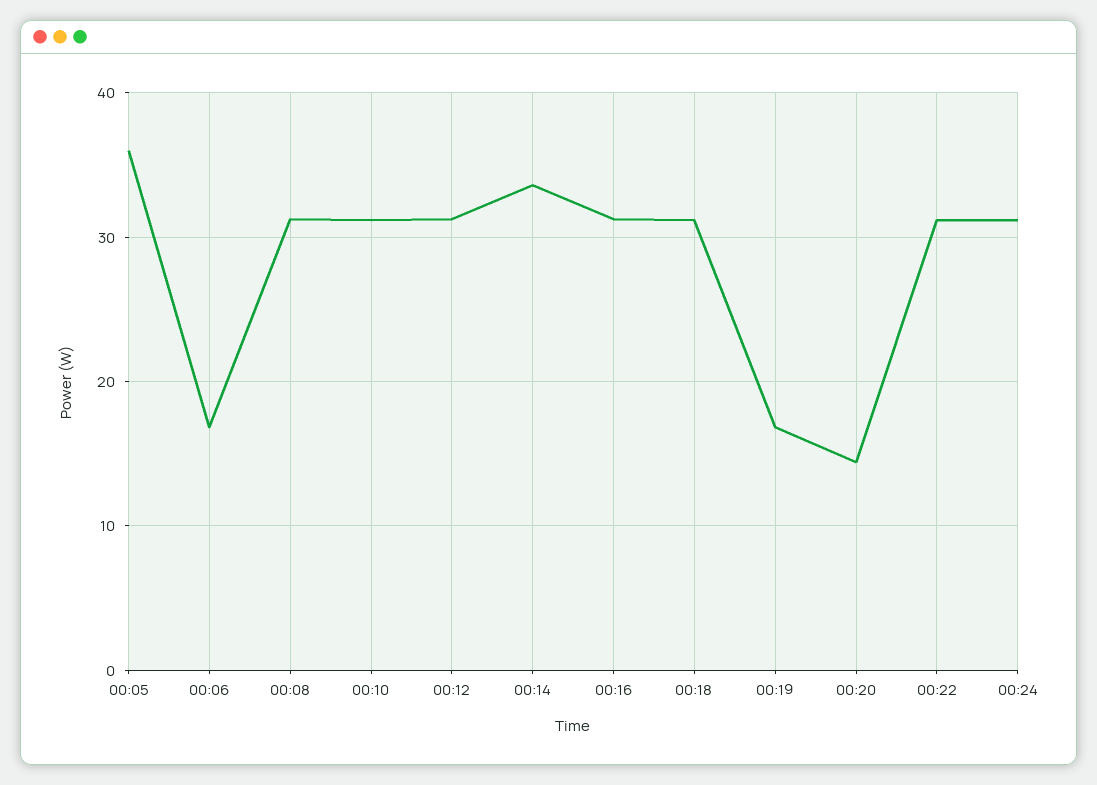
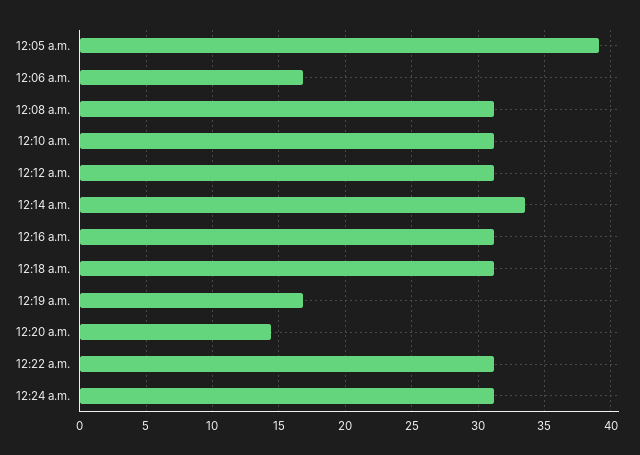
00:05: 36 -> 39

